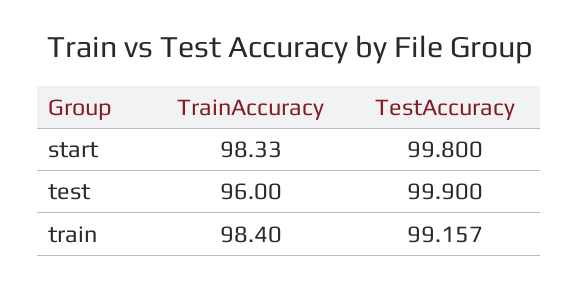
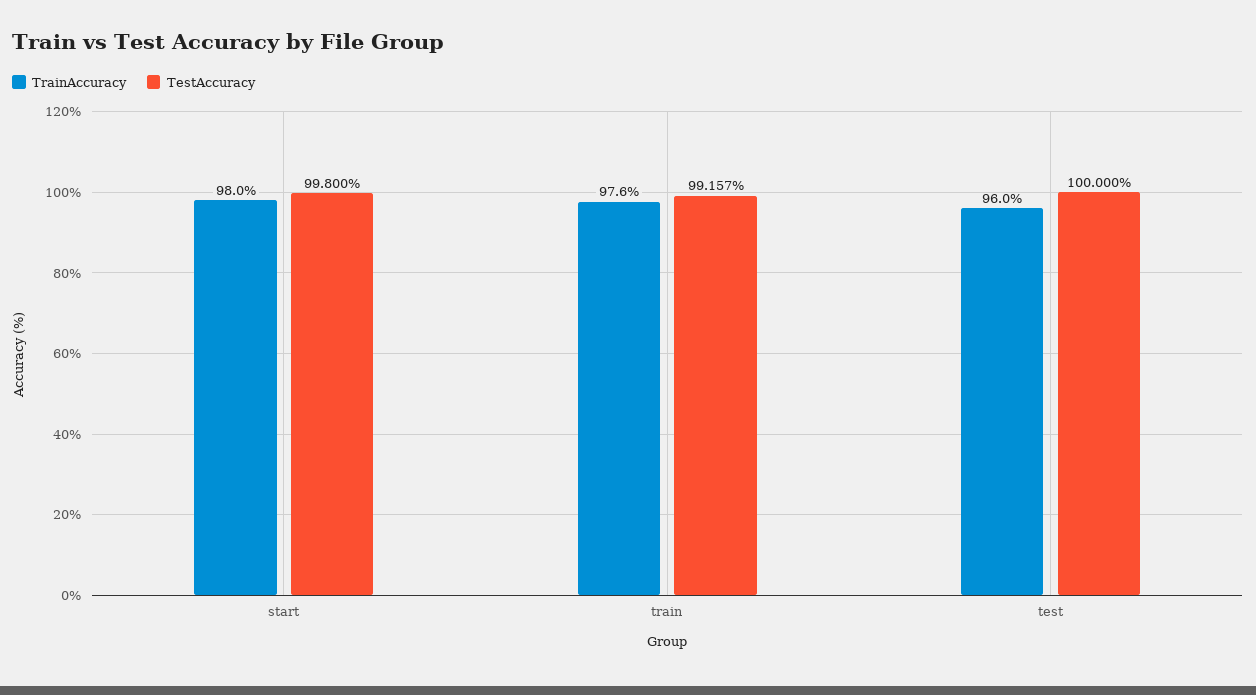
TrainAccuracy, start: 98.33 -> 98
TestAccuracy, test: 99.9 -> 100
TrainAccuracy, train: 98.4 -> 97.6

